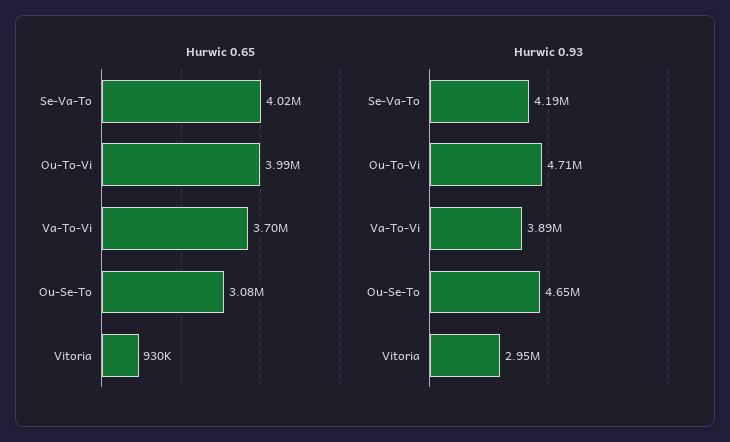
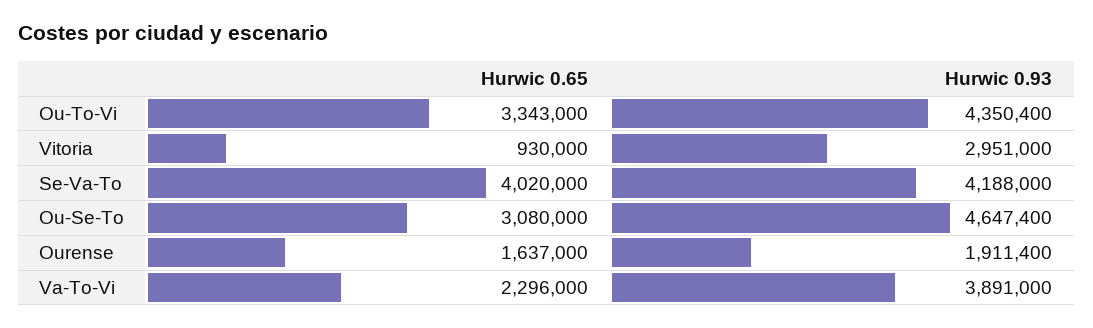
Hurwic 0.65, Ou-To-Vi: 3990000 -> 3343000
Hurwic 0.65, Va-To-Vi: 3700000 -> 2296000
Hurwic 0.93, Ou-To-Vi: 4710000 -> 4350400
Hurwic 0.65, Ourense: none -> 1637000
Hurwic 0.93, Ourense: none -> 1911400

